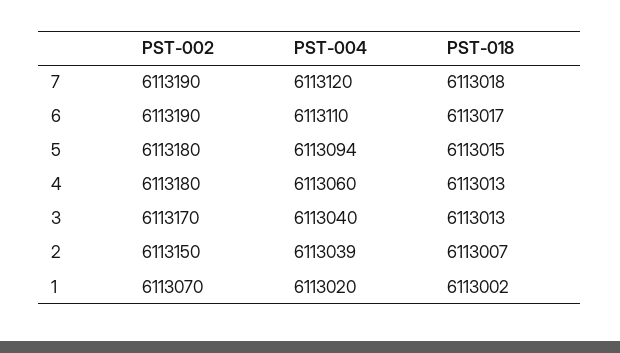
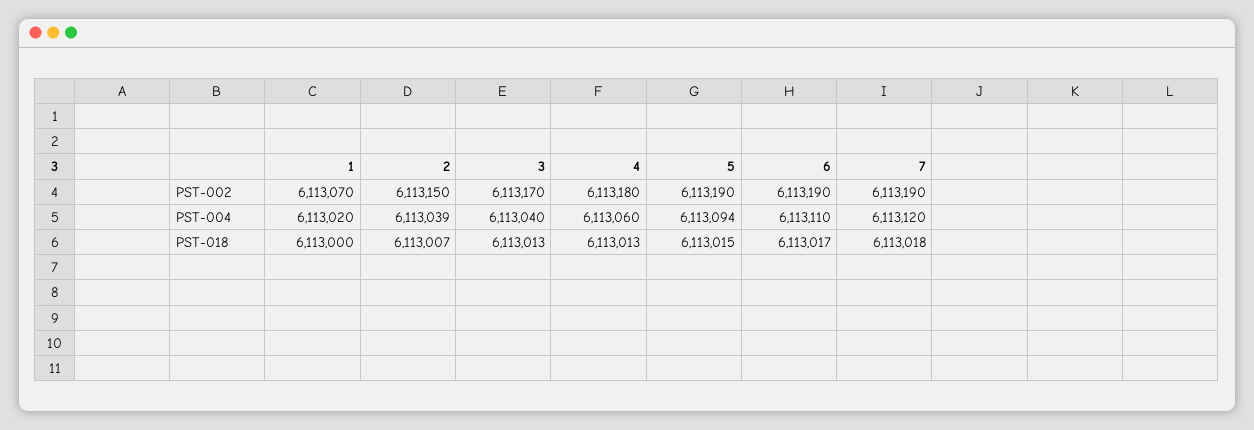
PST-002, 5: 6113180 -> 6113190
PST-018, 1: 6113002 -> 6113000

